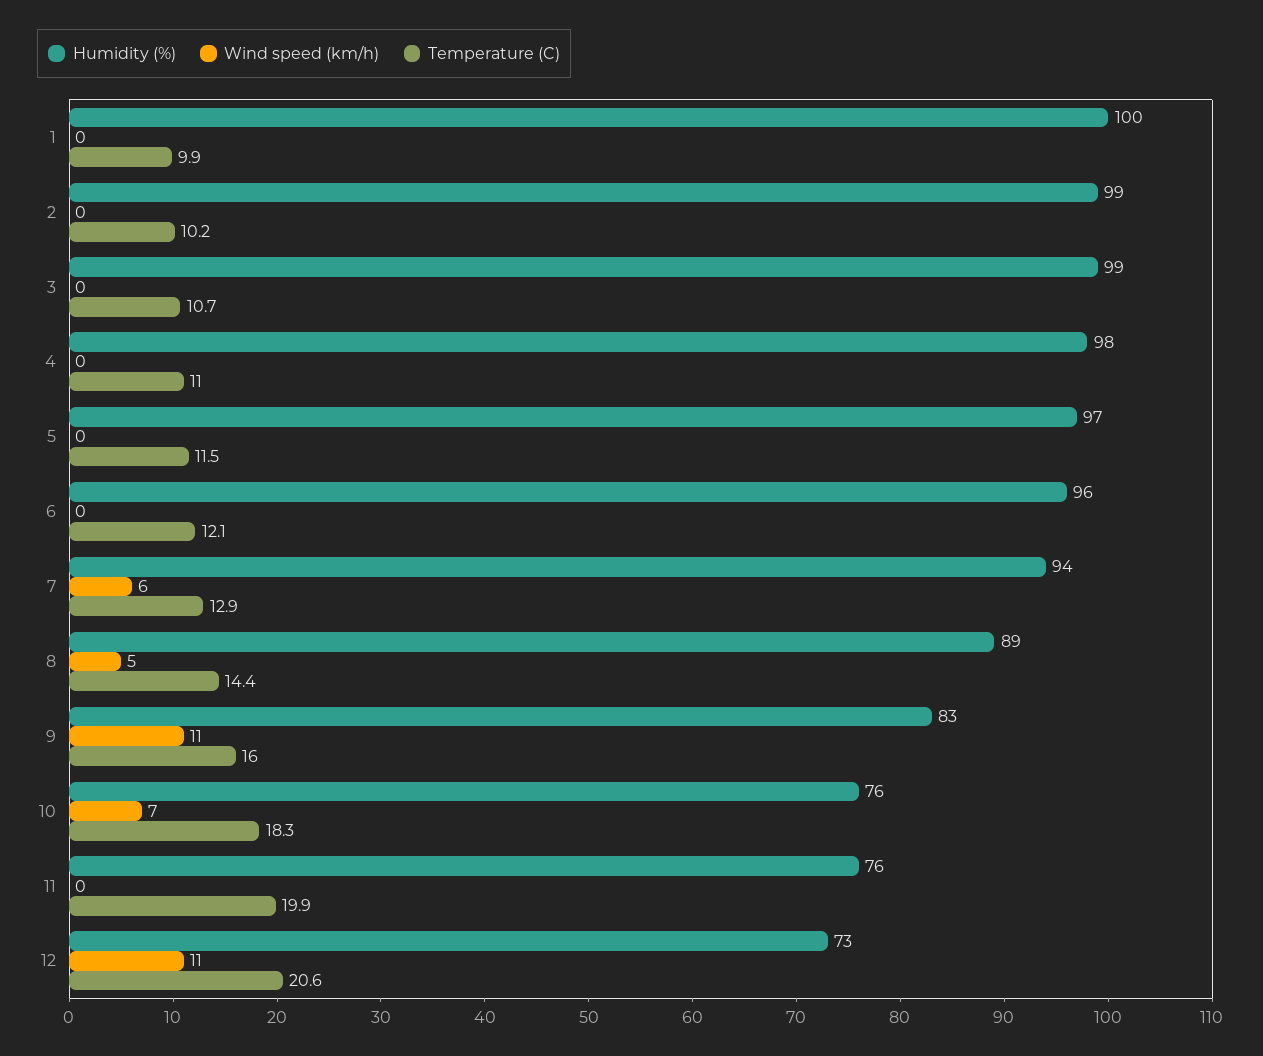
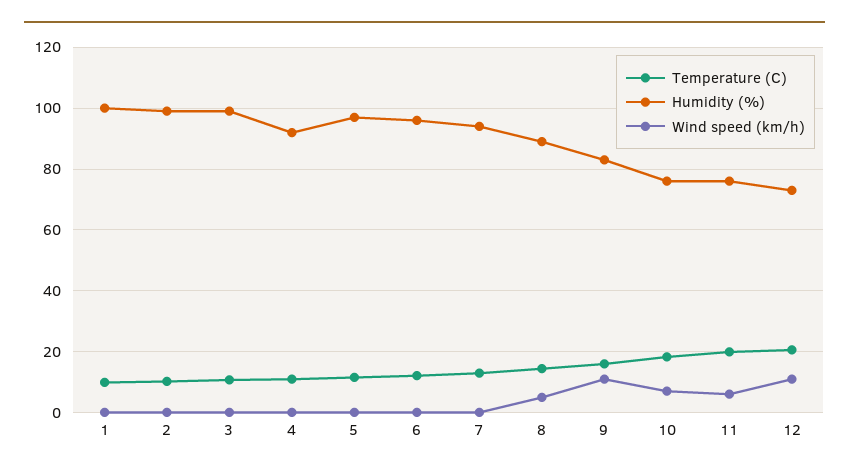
Humidity (%), 4: 98 -> 92
Wind speed (km/h), 7: 6 -> 0
Wind speed (km/h), 11: 0 -> 6

